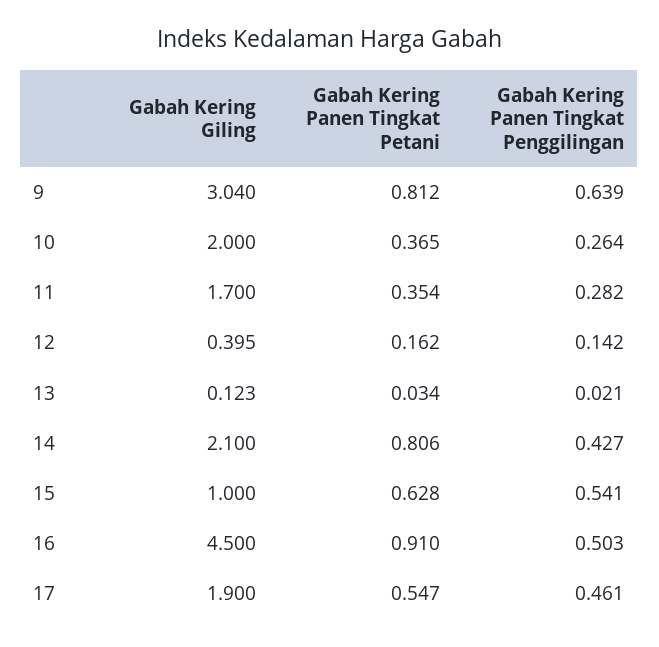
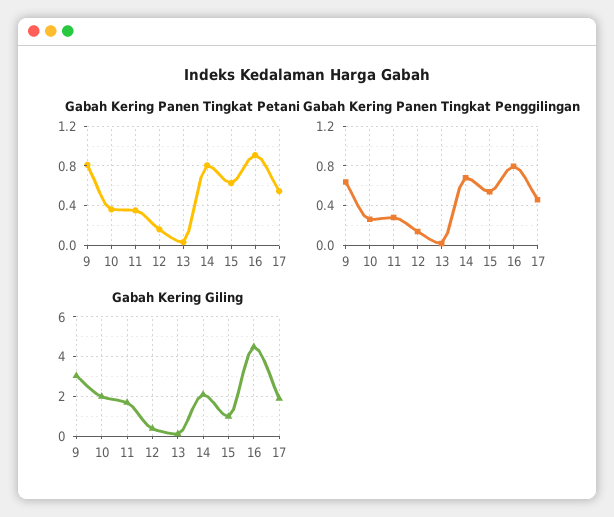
Gabah Kering Panen Tingkat Penggilingan, 14: 0.427 -> 0.7
Gabah Kering Panen Tingkat Penggilingan, 16: 0.503 -> 0.8

